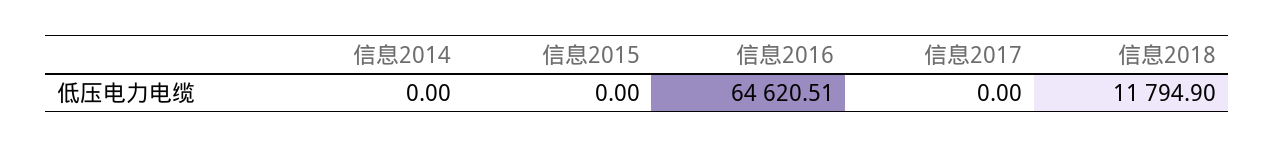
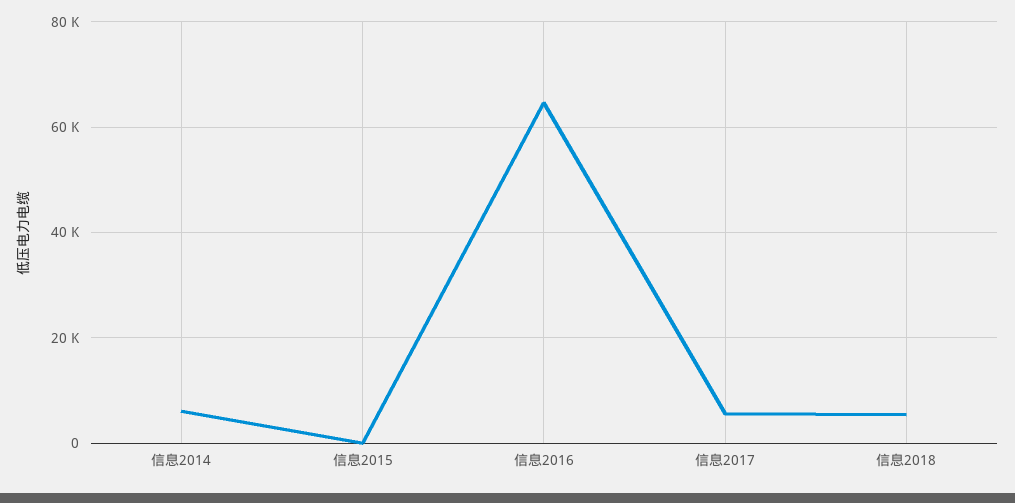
信息2014: 0 -> 6000
信息2017: 0 -> 6000
信息2018: 11794.9 -> 6000

